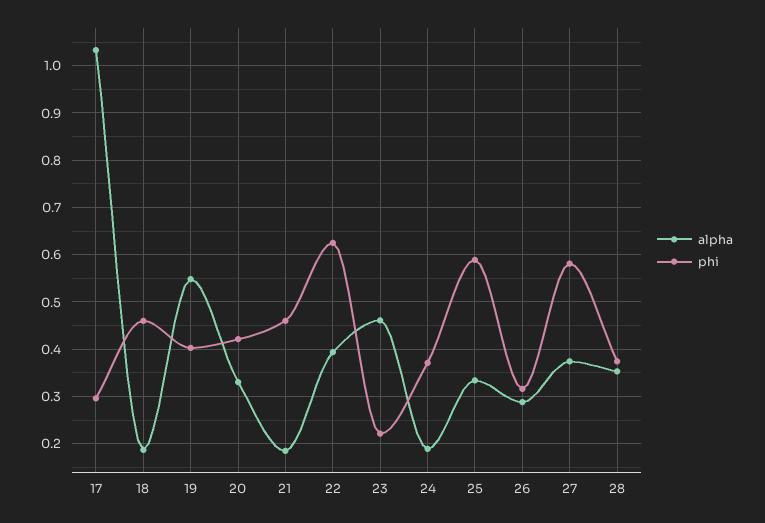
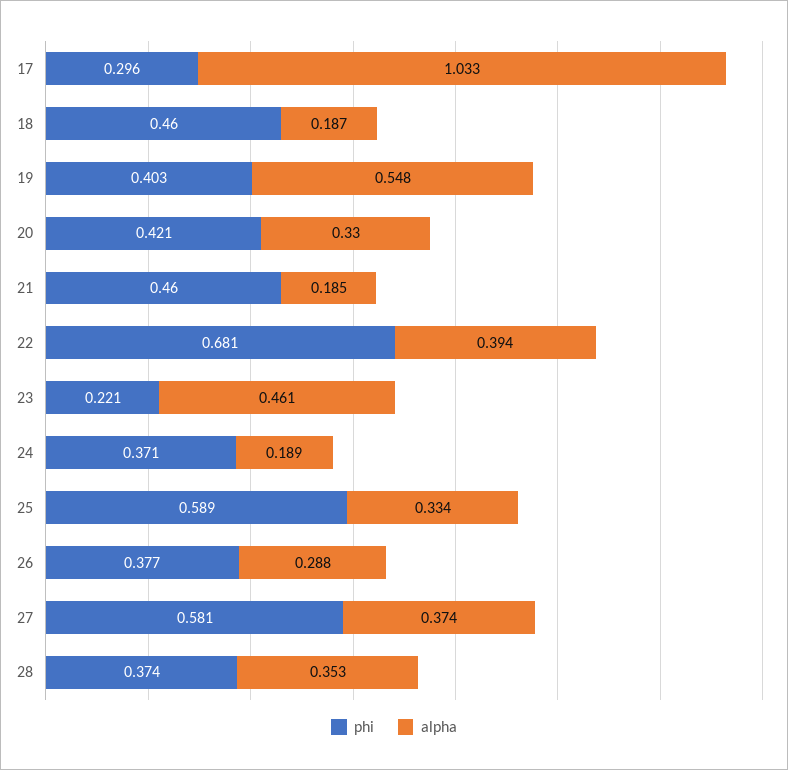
phi, 22: 0.62 -> 0.681
phi, 26: 0.32 -> 0.377

